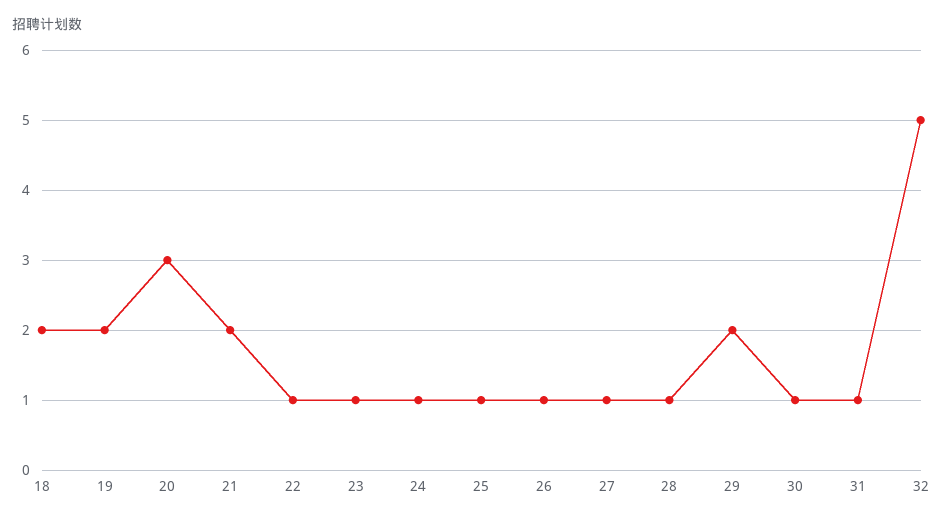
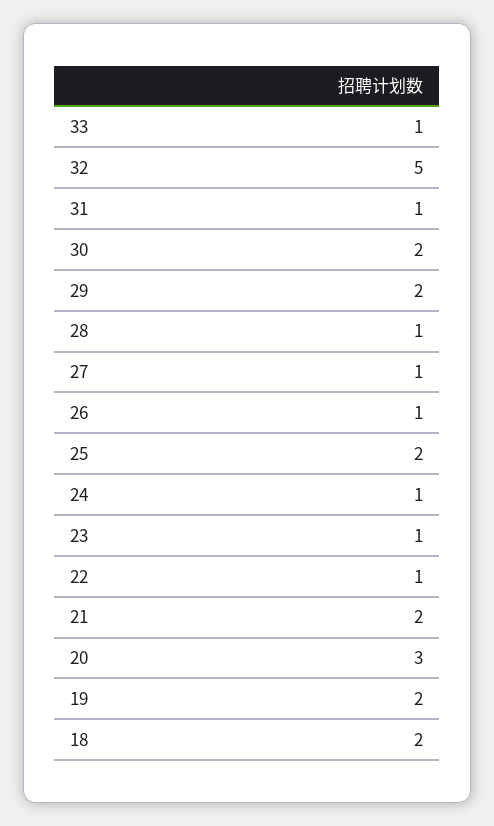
25: 1 -> 2
30: 1 -> 2
33: none -> 1

